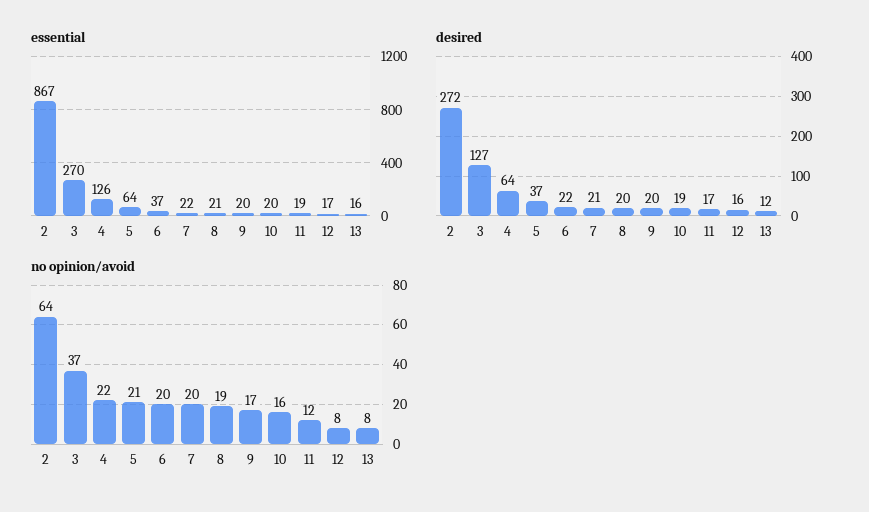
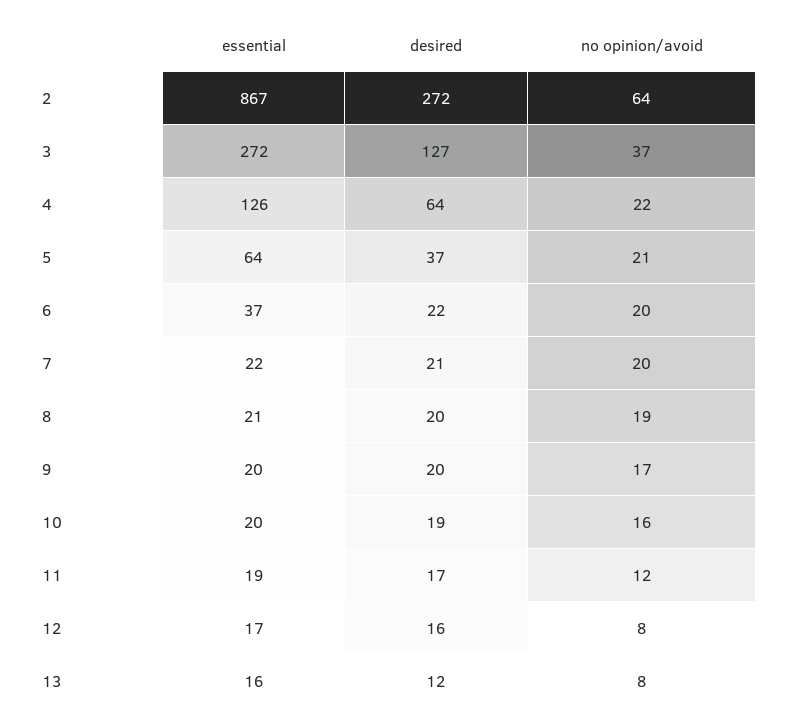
essential, 3: 270 -> 272

